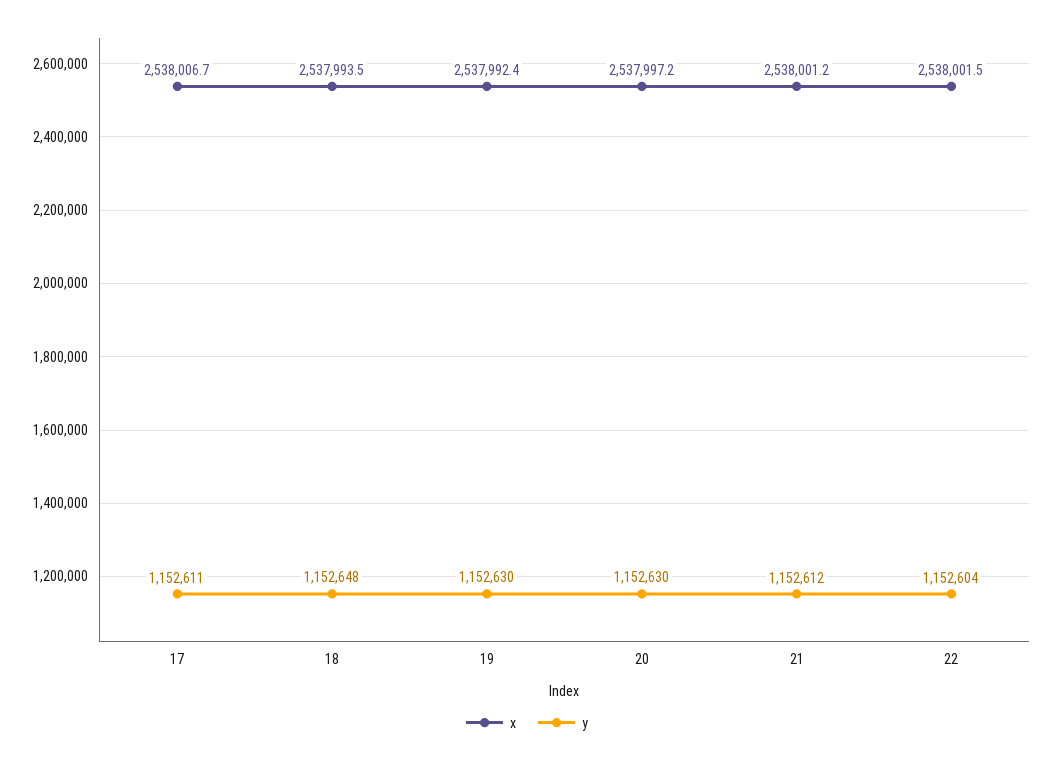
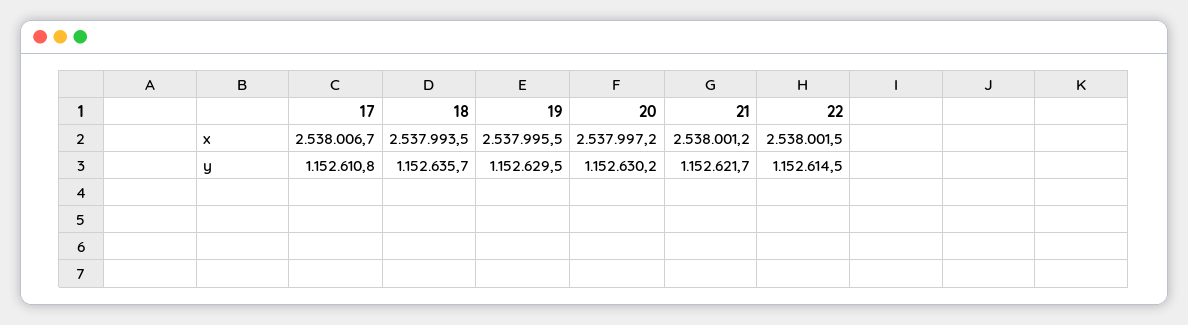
y, 18: 1152648 -> 1152635.7
x, 19: 2537992.4 -> 2537995.5
y, 21: 1152612 -> 1152621.7
y, 22: 1152604 -> 1152614.5

